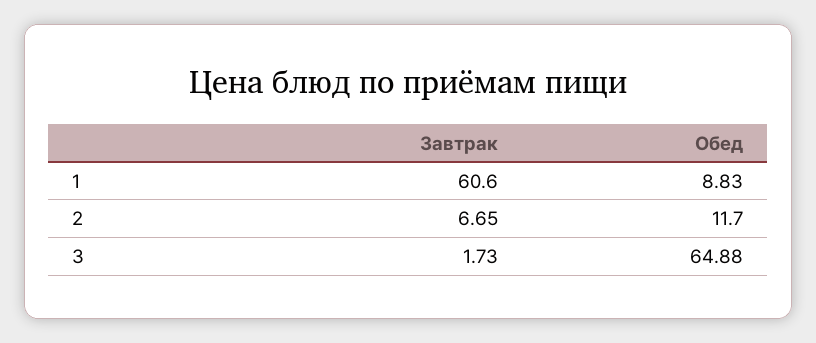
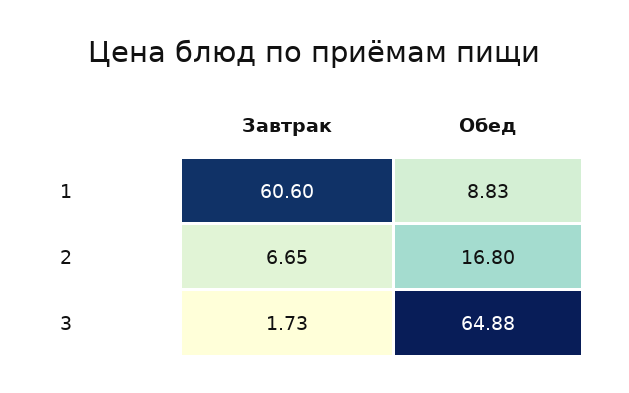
Обед, 2: 11.7 -> 16.8

